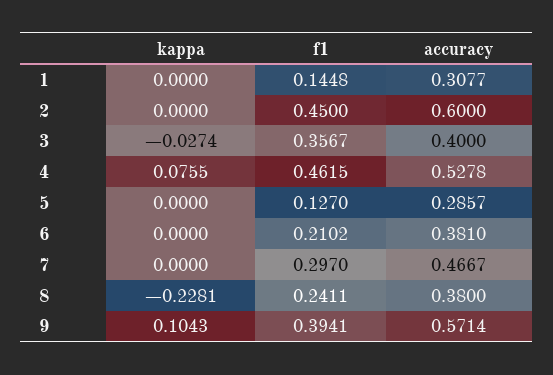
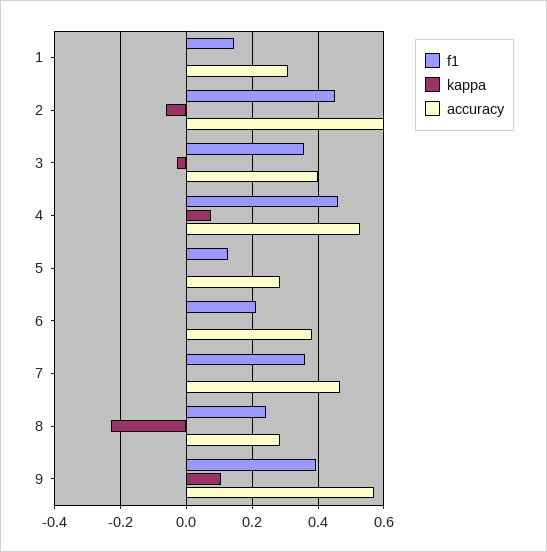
kappa, 2: 0 -> -0.06
f1, 7: 0.297 -> 0.36
accuracy, 8: 0.38 -> 0.28

